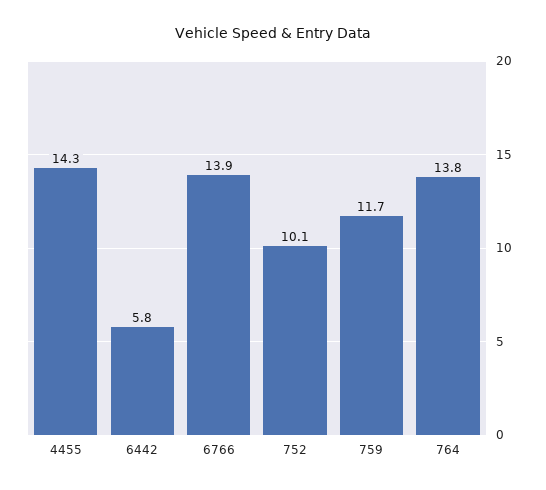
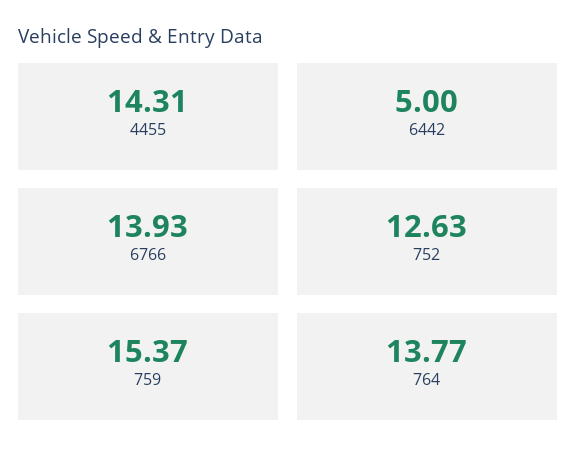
6442: 5.8 -> 5
752: 10.1 -> 12.63
759: 11.7 -> 15.37

